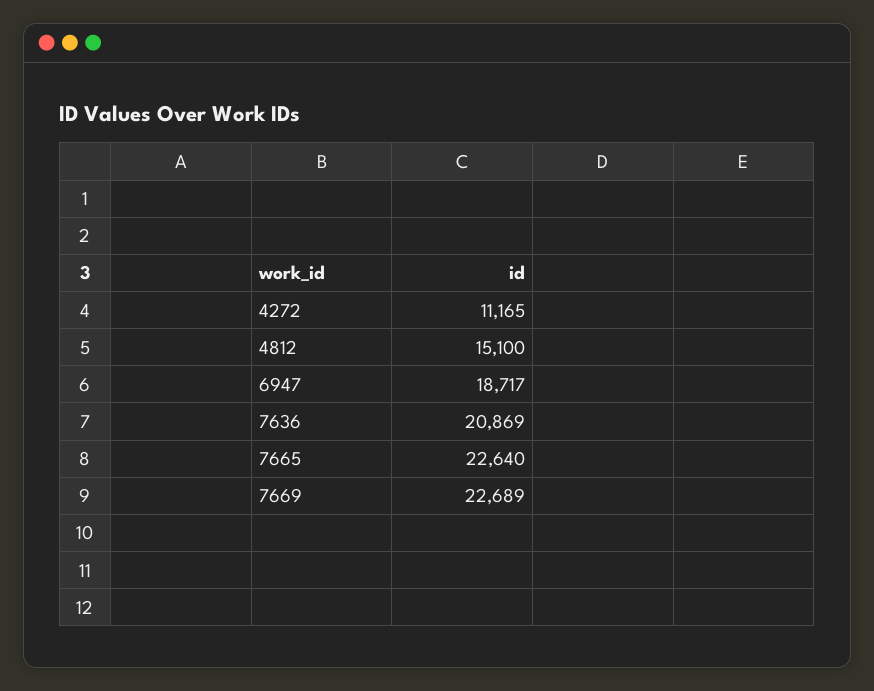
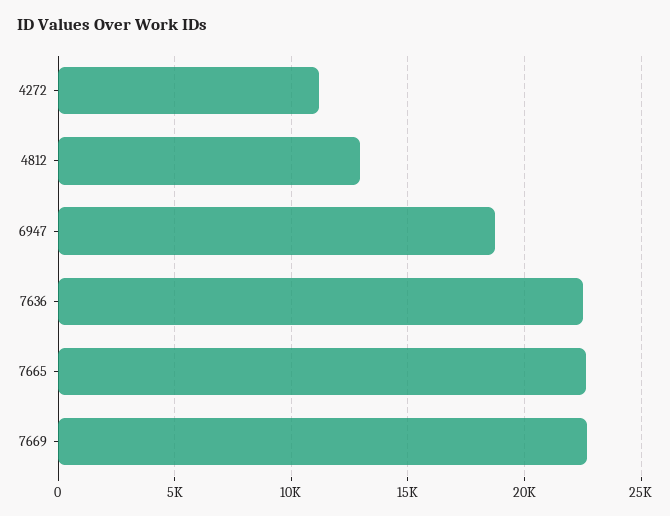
4812: 15100 -> 13000
7636: 20869 -> 22500

